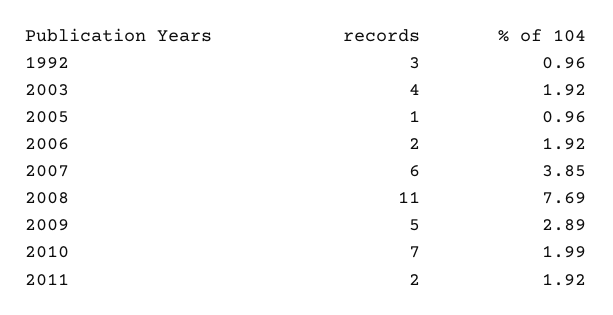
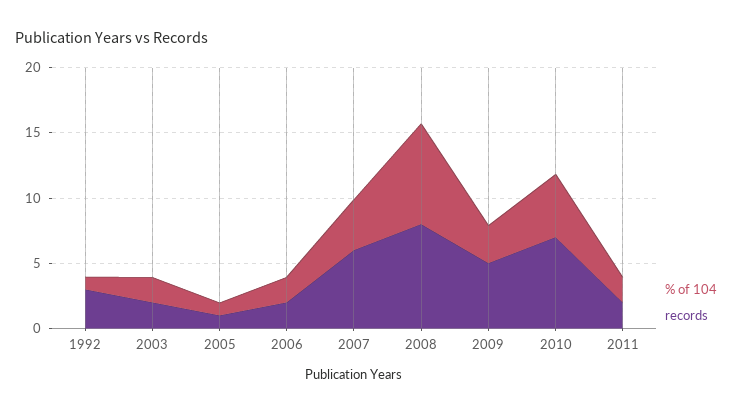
records, 2003: 4 -> 2
records, 2008: 11 -> 8
% of 104, 2010: 1.99 -> 5

